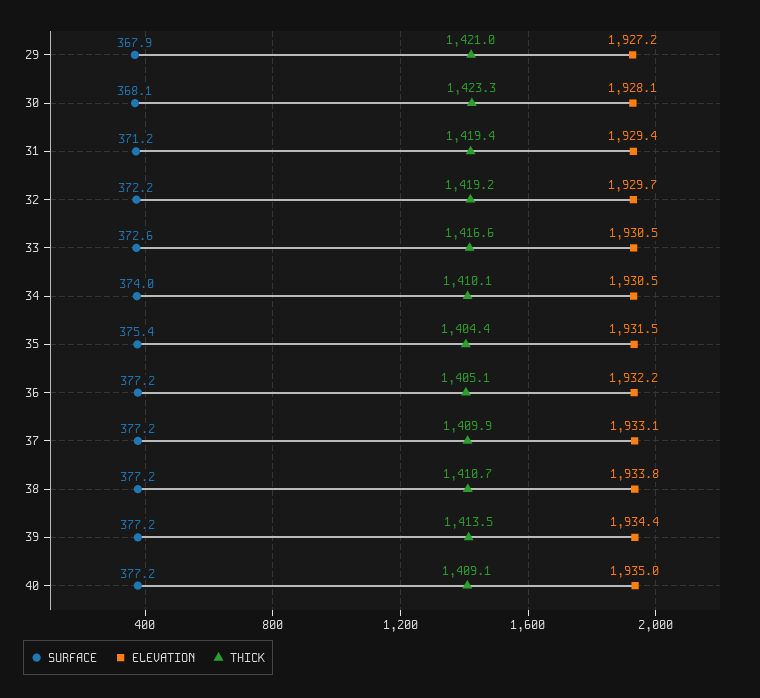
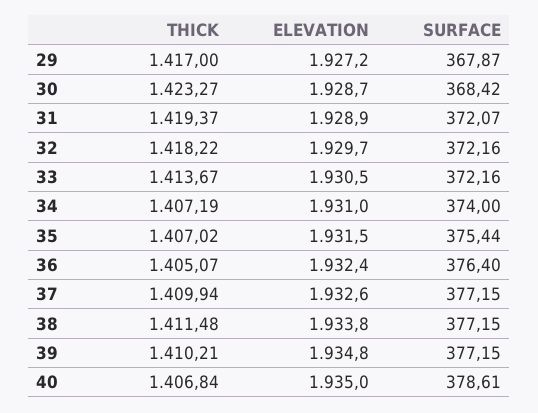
THICK, 29: 1421 -> 1417
SURFACE, 30: 368.1 -> 368.42
ELEVATION, 30: 1928.1 -> 1928.7
SURFACE, 31: 371.2 -> 372.07
ELEVATION, 31: 1929.4 -> 1928.9
THICK, 32: 1419.2 -> 1418.22
SURFACE, 33: 372.6 -> 372.16
THICK, 33: 1416.6 -> 1413.67
ELEVATION, 34: 1930.5 -> 1931
THICK, 34: 1410.1 -> 1407.19
THICK, 35: 1404.4 -> 1407.02
SURFACE, 36: 377.2 -> 376.4
ELEVATION, 36: 1932.2 -> 1932.4
ELEVATION, 37: 1933.1 -> 1932.6
THICK, 38: 1410.7 -> 1411.48
ELEVATION, 39: 1934.4 -> 1934.8
THICK, 39: 1413.5 -> 1410.21
SURFACE, 40: 377.2 -> 378.61
THICK, 40: 1409.1 -> 1406.84

